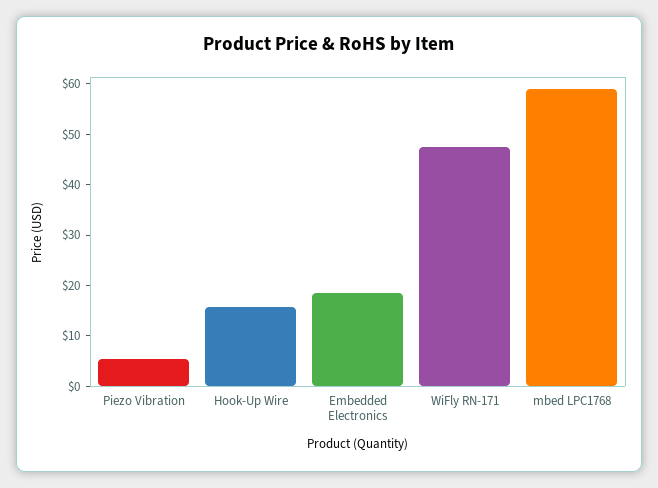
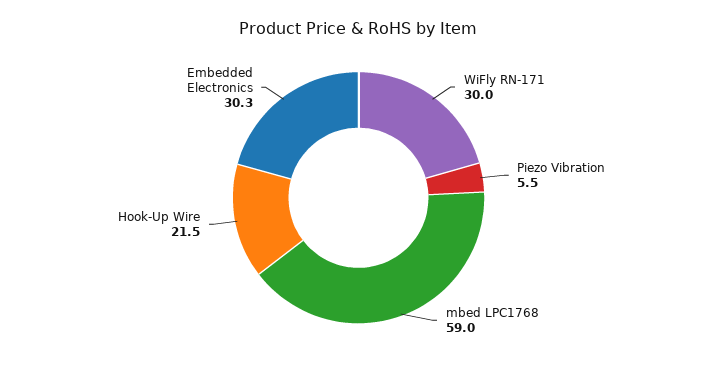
Hook-Up Wire: 16 -> 21.5
Embedded Electronics: 18 -> 30.3
WiFly RN-171: 48 -> 30

